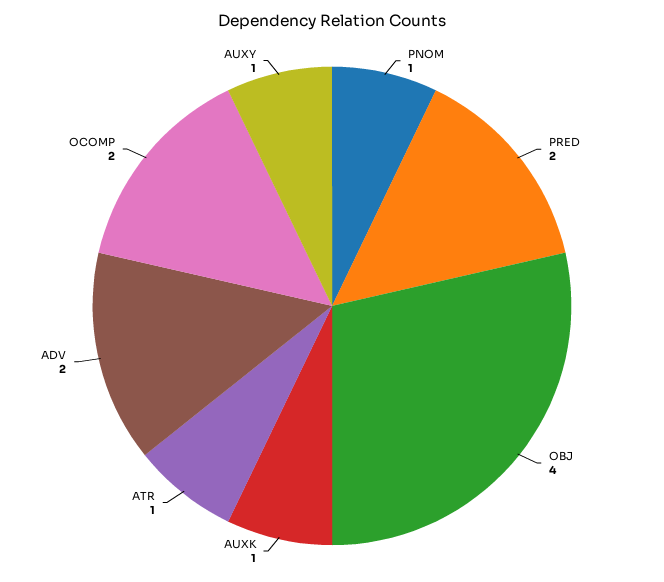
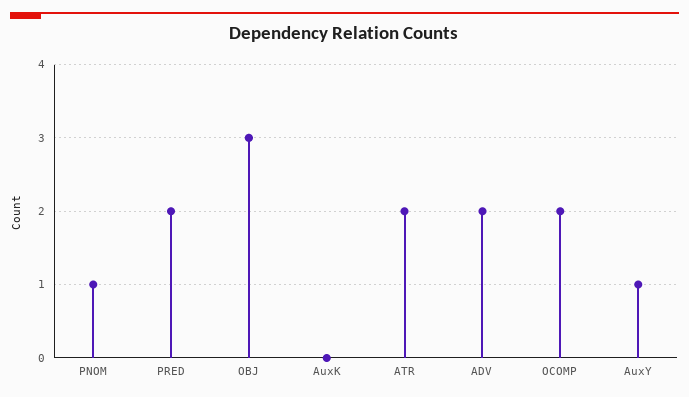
OBJ: 4 -> 3
AUXK: 1 -> 0
ATR: 1 -> 2

